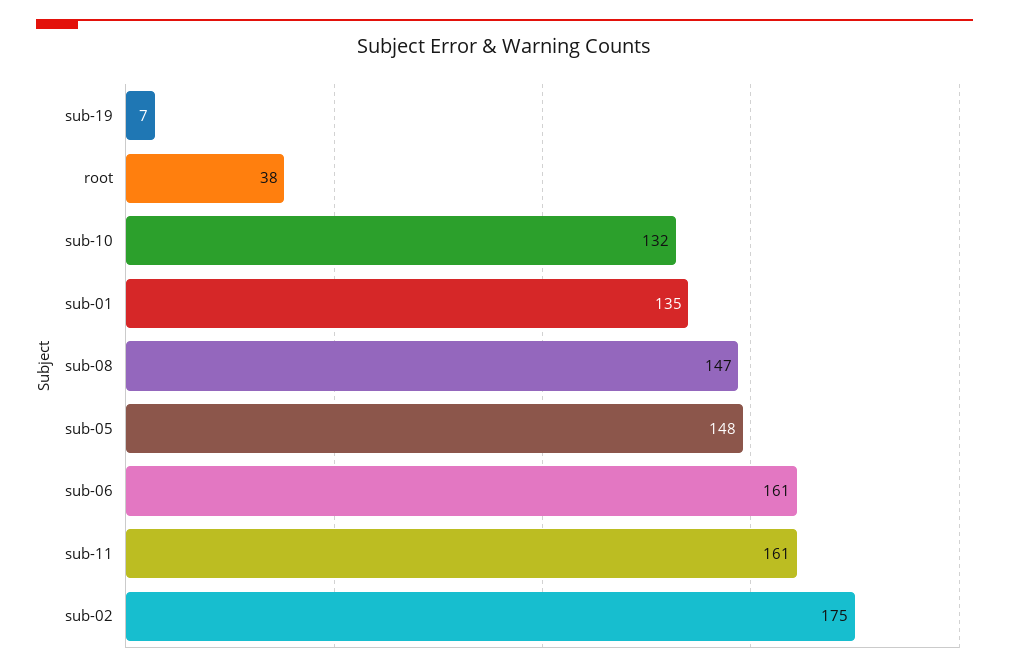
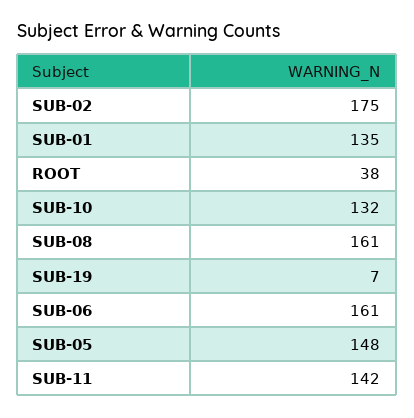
sub-08: 147 -> 161
sub-11: 161 -> 142

